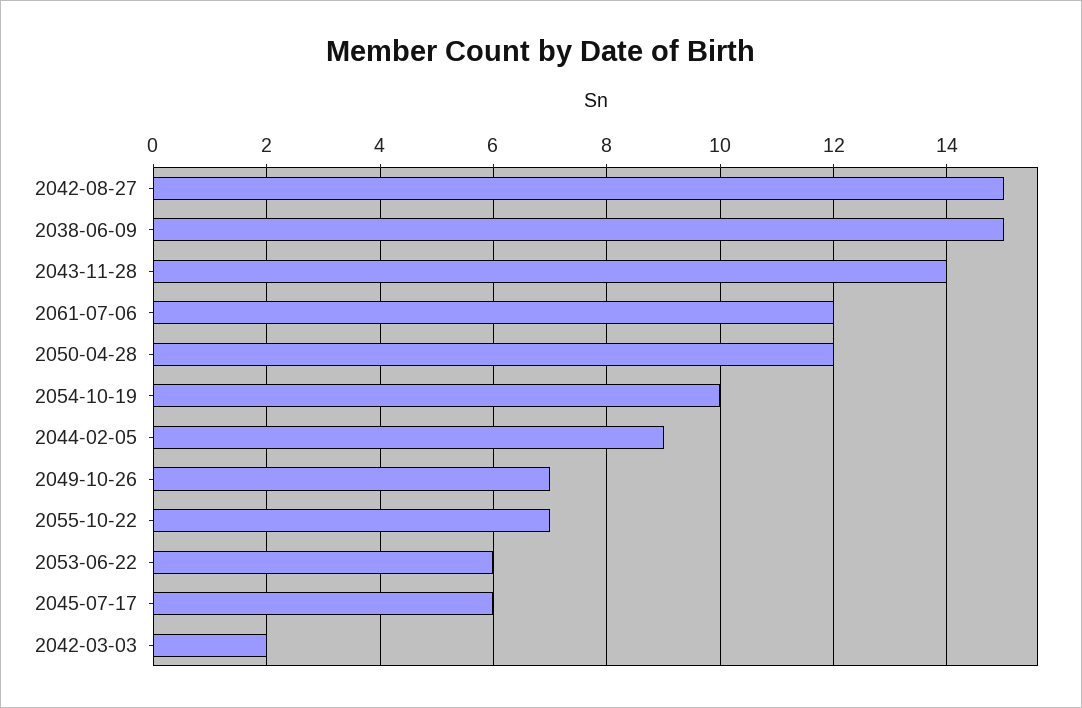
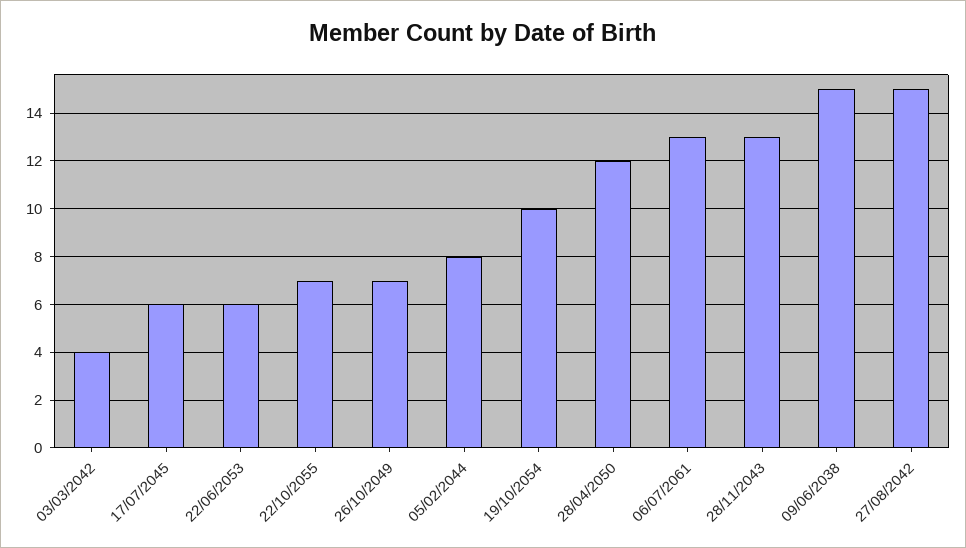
2043-11-28: 14 -> 13
2061-07-06: 12 -> 13
2044-02-05: 9 -> 8
2042-03-03: 2 -> 4

